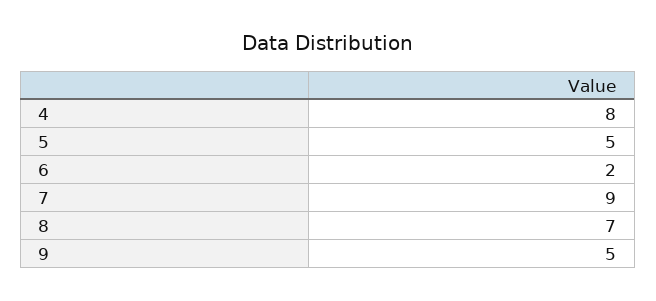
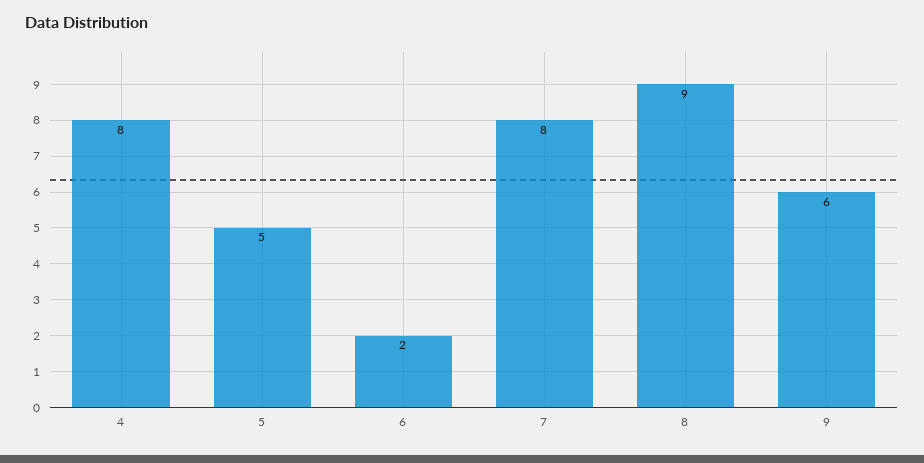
7: 9 -> 8
8: 7 -> 9
9: 5 -> 6

